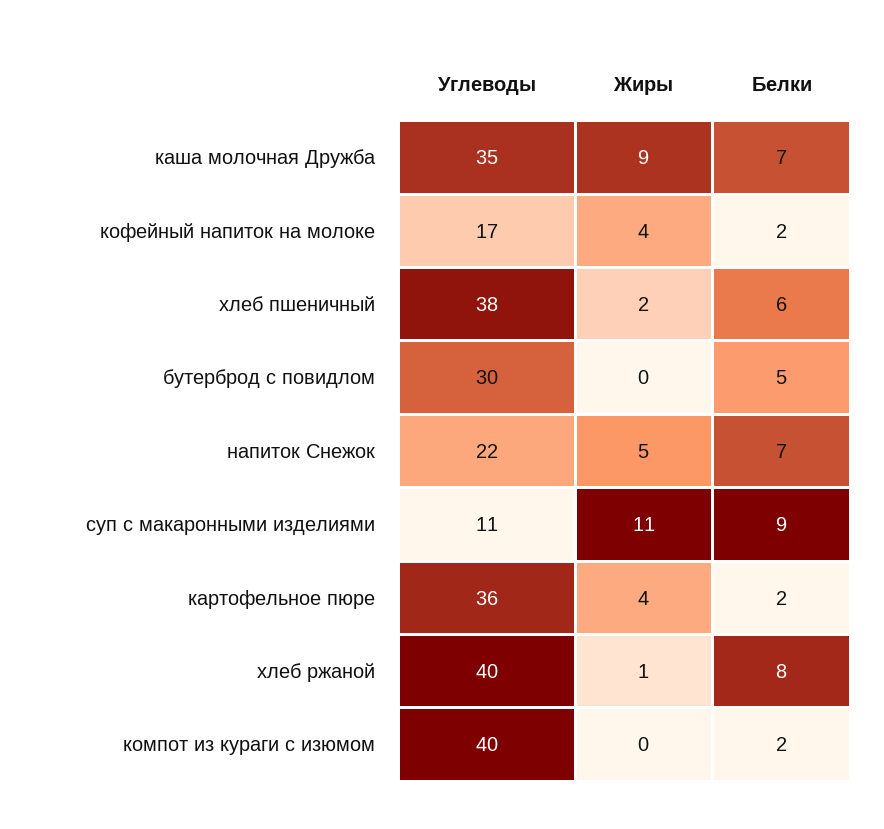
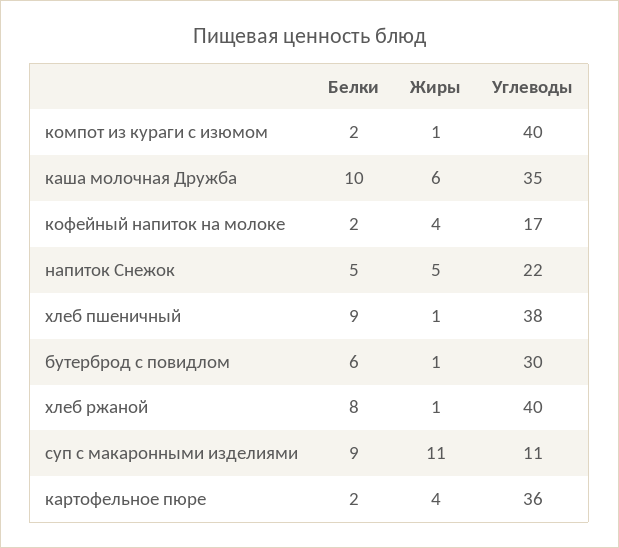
Жиры, каша молочная Дружба: 9 -> 6
Белки, каша молочная Дружба: 7 -> 10
Жиры, хлеб пшеничный: 2 -> 1
Белки, хлеб пшеничный: 6 -> 9
Жиры, бутерброд с повидлом: 0 -> 1
Белки, бутерброд с повидлом: 5 -> 6
Белки, напиток Снежок: 7 -> 5
Жиры, компот из кураги с изюмом: 0 -> 1

